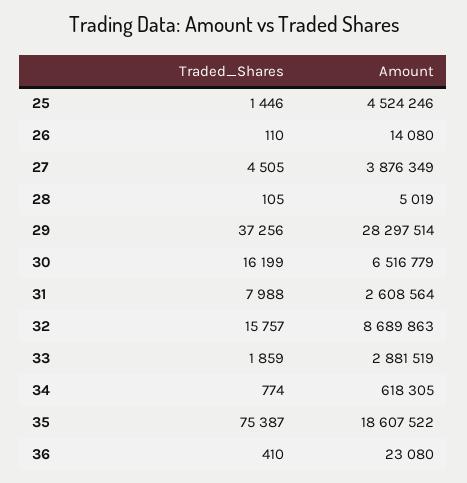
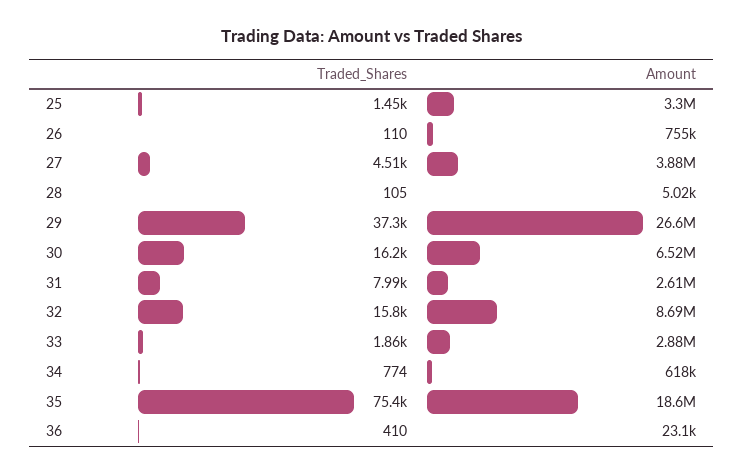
Amount, 25: 4524246 -> 3300000
Amount, 26: 14080 -> 755000
Amount, 29: 28297514 -> 26600000

